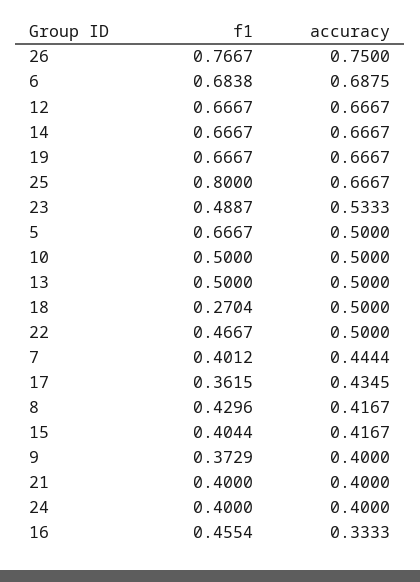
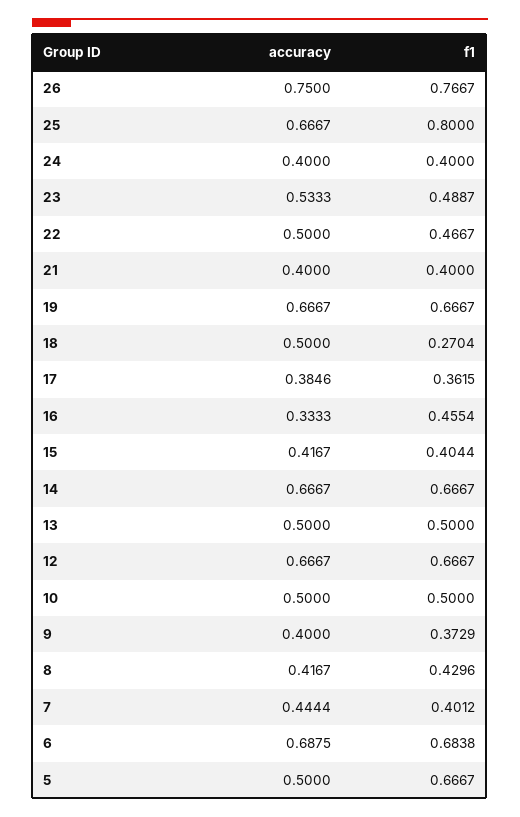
accuracy, 17: 0.4345 -> 0.3846

